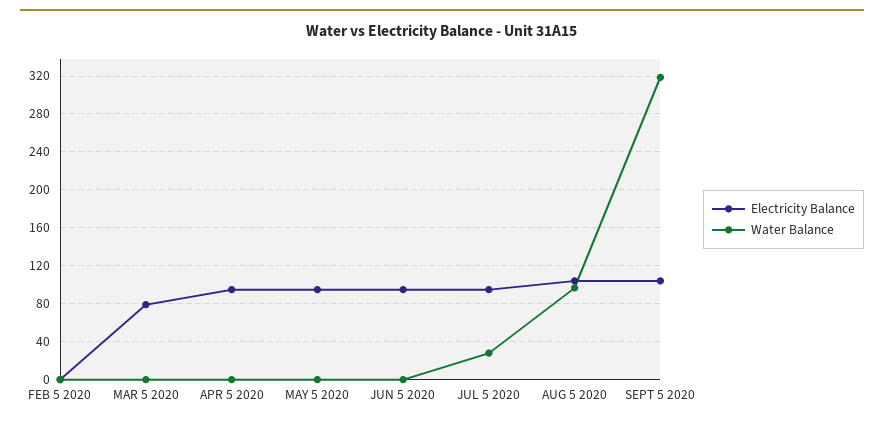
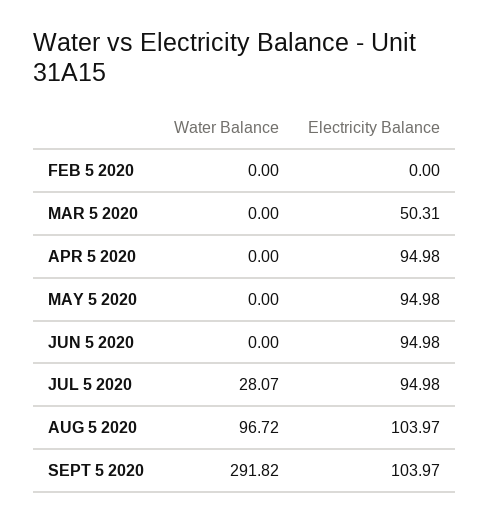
Electricity Balance, MAR 5 2020: 80 -> 50.31
Water Balance, SEPT 5 2020: 320 -> 291.82

